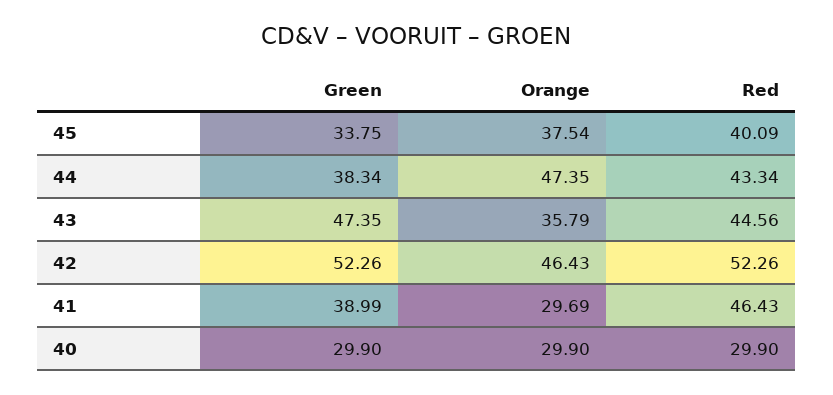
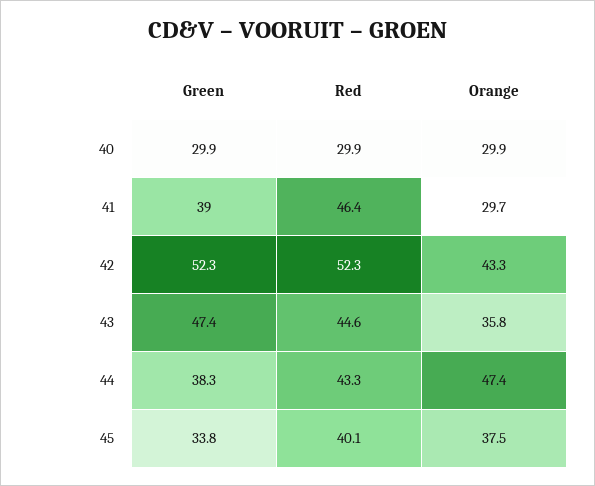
Orange, 42: 46.43 -> 43.3

